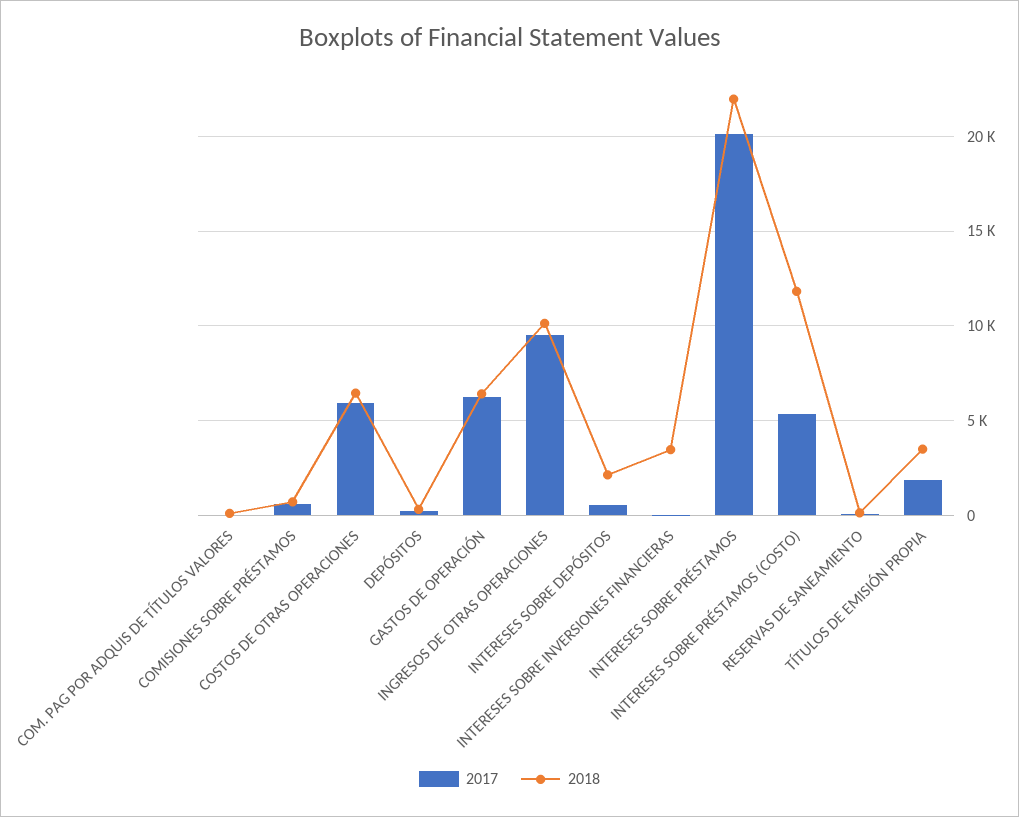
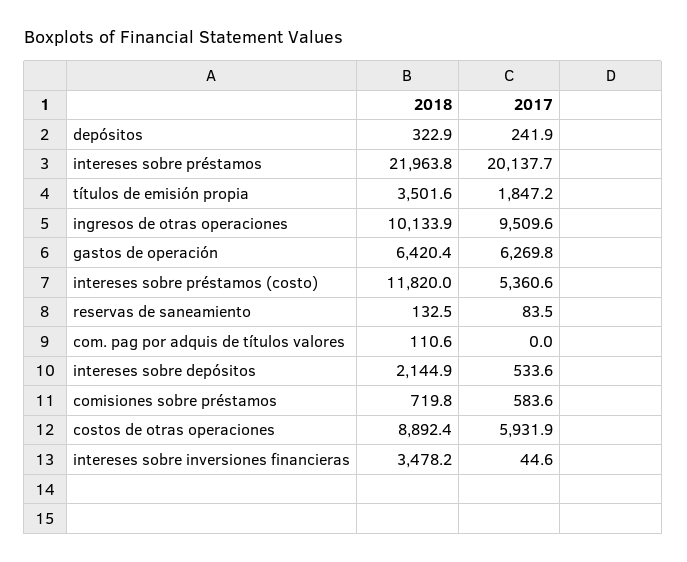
2018, COSTOS DE OTRAS OPERACIONES: 6500 -> 8892.4

